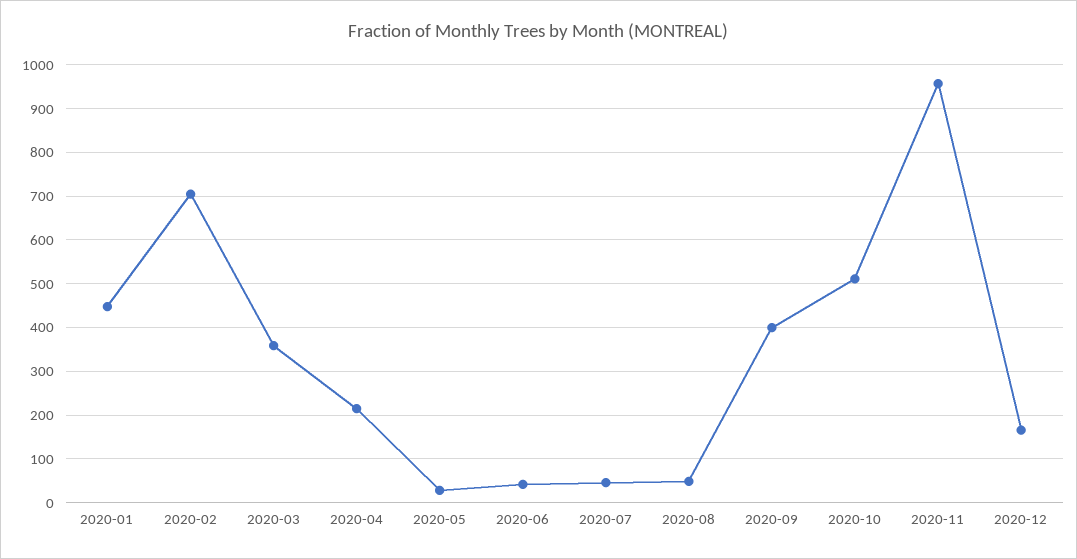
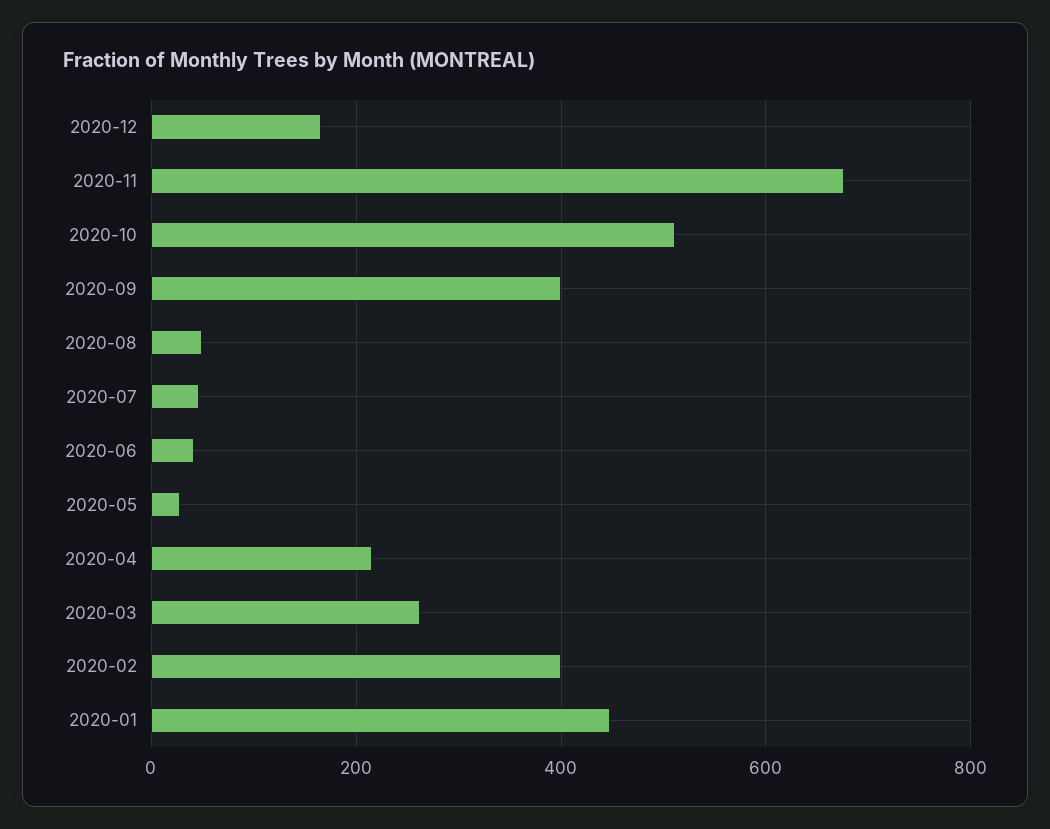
2020-02: 700 -> 400
2020-03: 360 -> 260
2020-11: 960 -> 680

